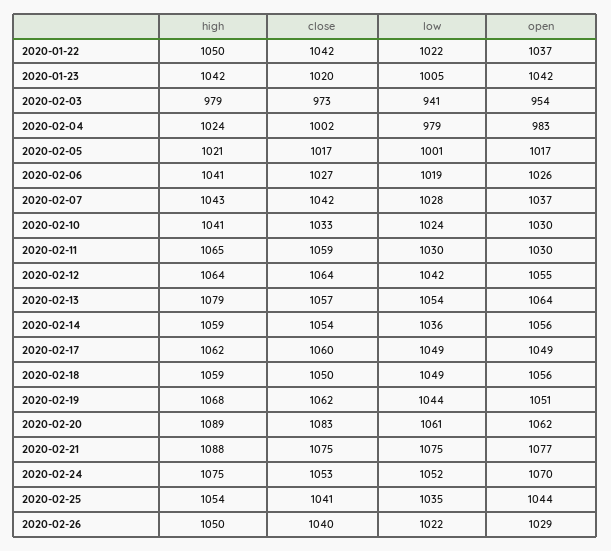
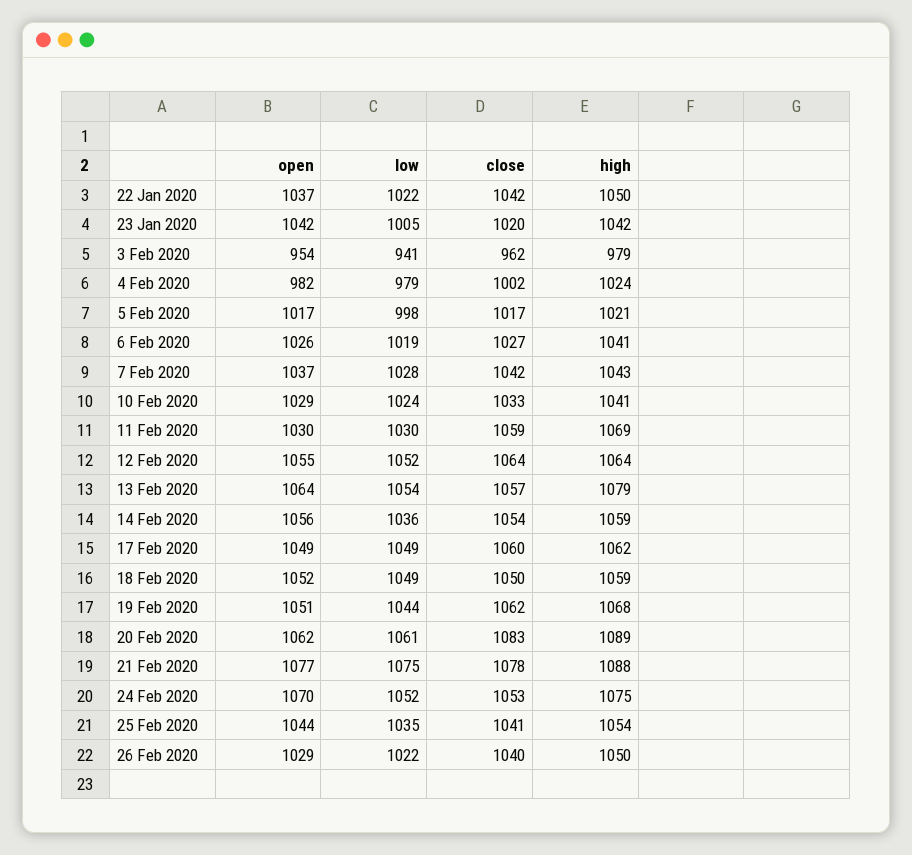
close, 2020-02-03: 973 -> 962
open, 2020-02-04: 983 -> 982
low, 2020-02-05: 1001 -> 998
open, 2020-02-10: 1030 -> 1029
high, 2020-02-11: 1065 -> 1069
low, 2020-02-12: 1042 -> 1052
open, 2020-02-18: 1056 -> 1052
close, 2020-02-21: 1075 -> 1078

